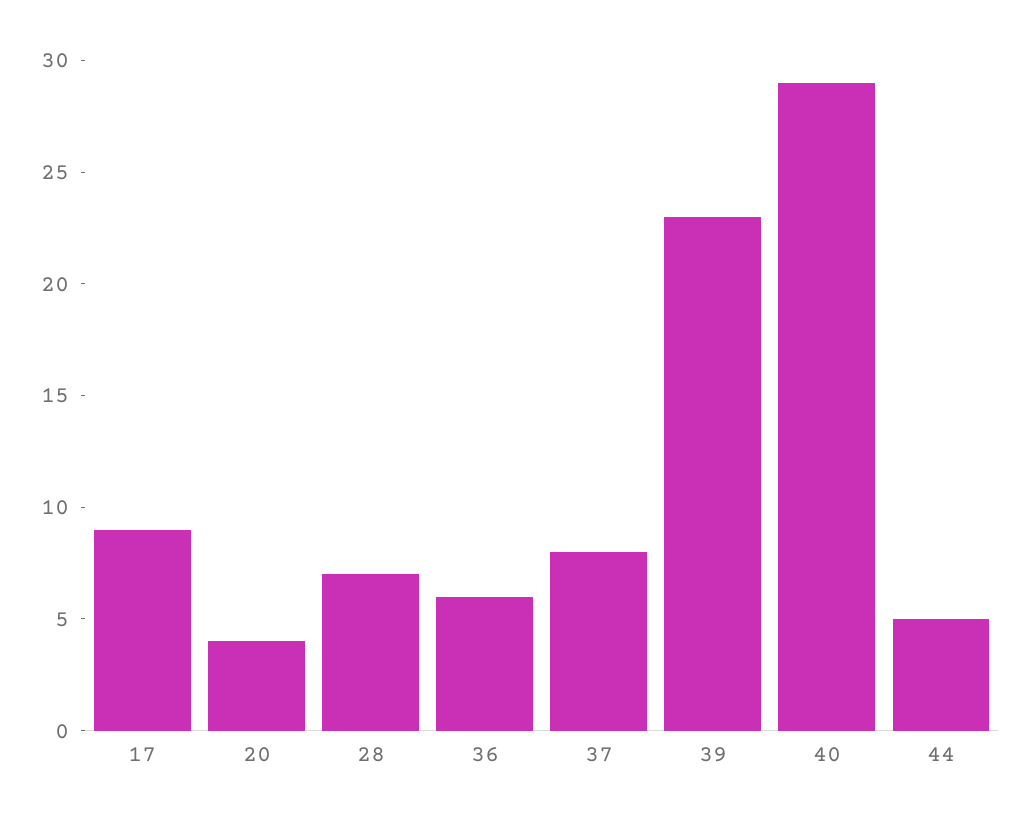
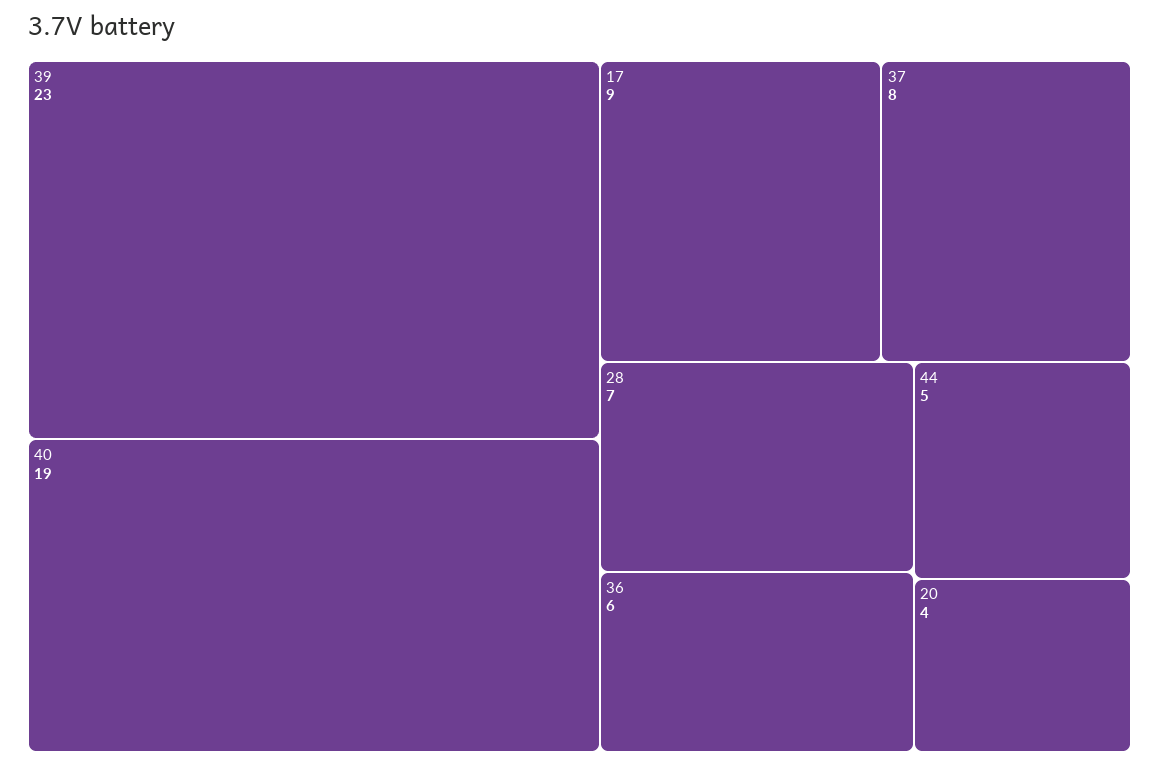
40: 29 -> 19

